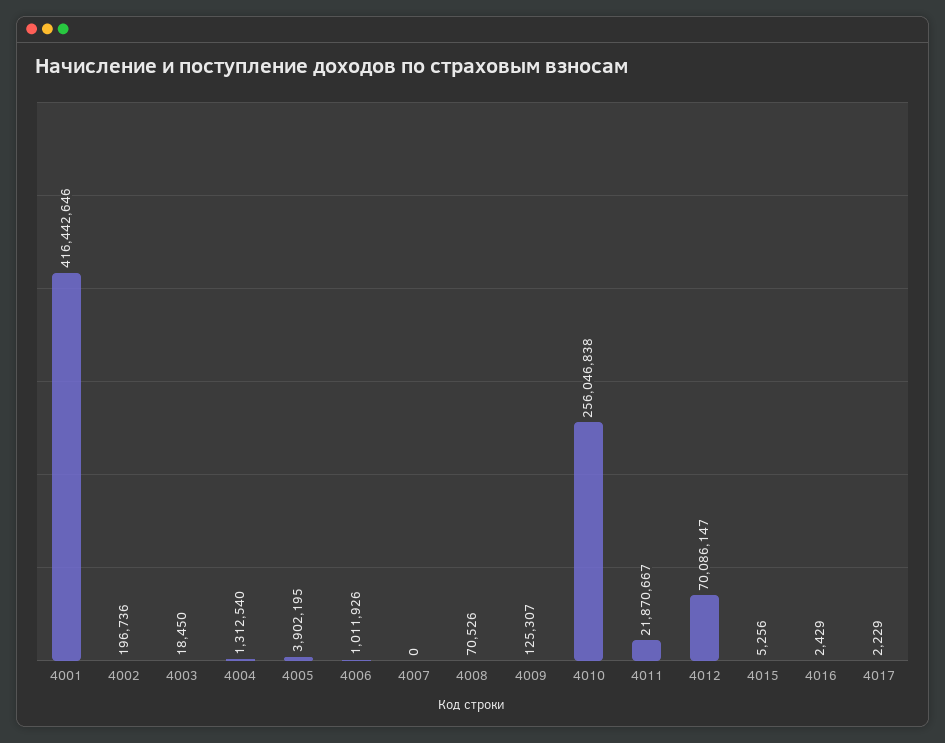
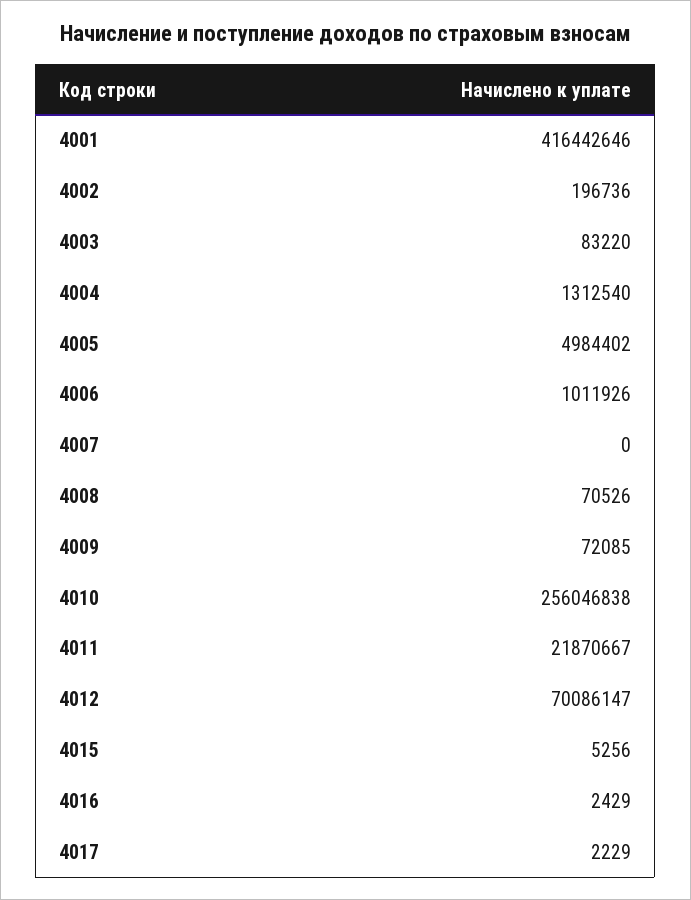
4003: 18450 -> 83220
4005: 3902195 -> 4984402
4009: 125307 -> 72085

